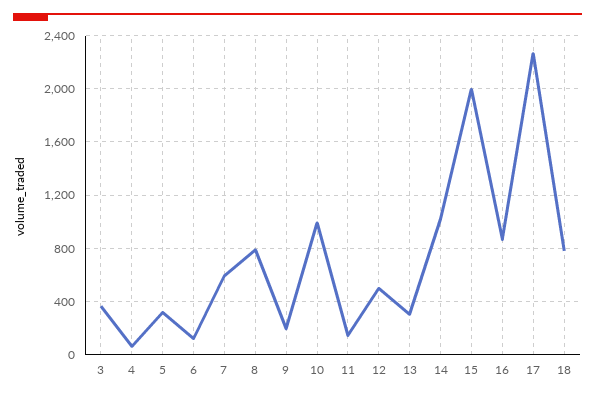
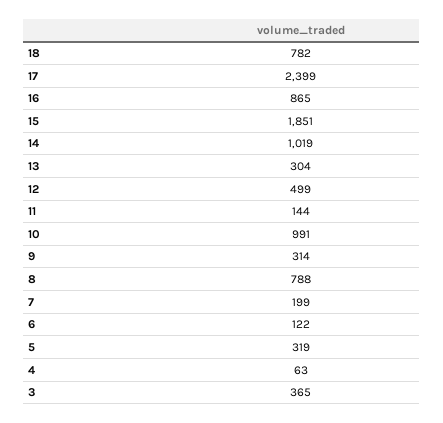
7: 600 -> 199
9: 200 -> 314
15: 2000 -> 1851
17: 2250 -> 2399

